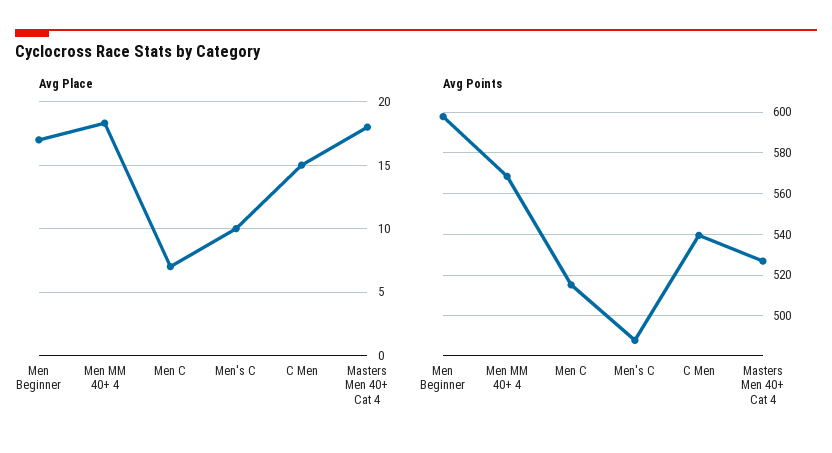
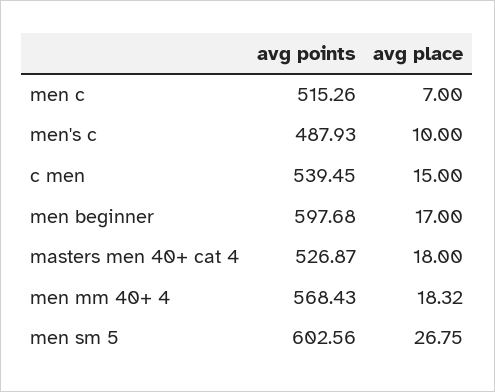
Avg Points, men sm 5: none -> 602.56
Avg Place, men sm 5: none -> 26.75

